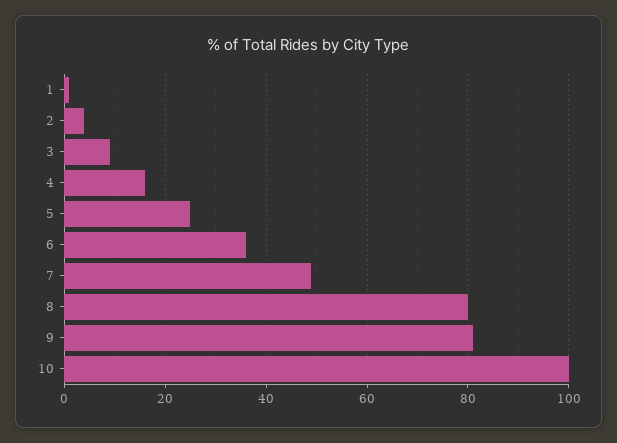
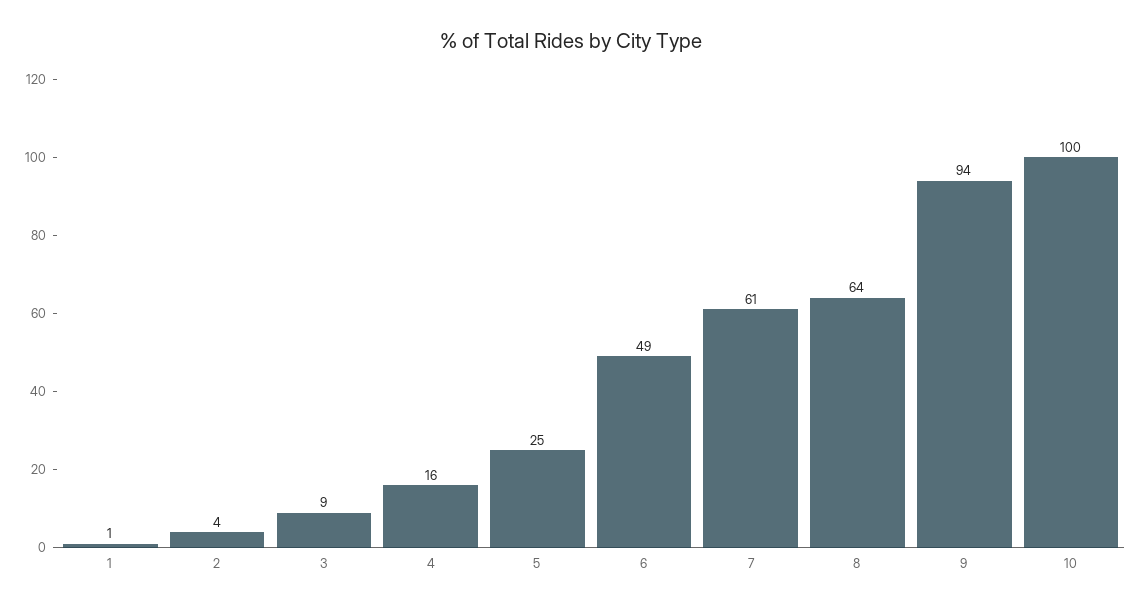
6: 35 -> 49
7: 50 -> 61
8: 80 -> 64
9: 80 -> 94

